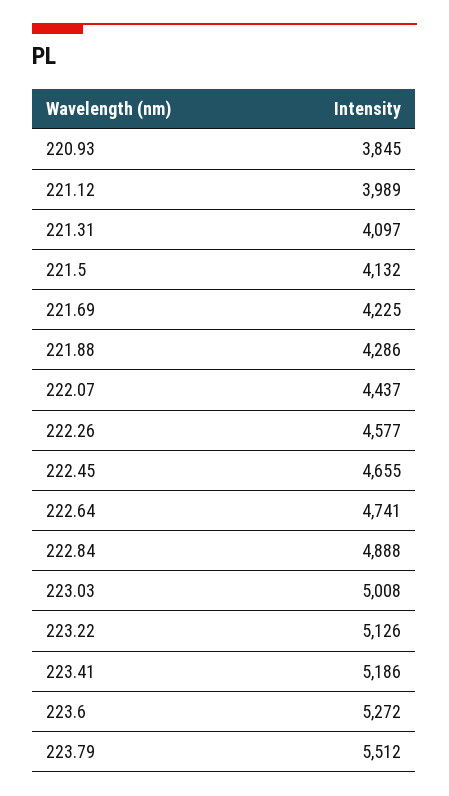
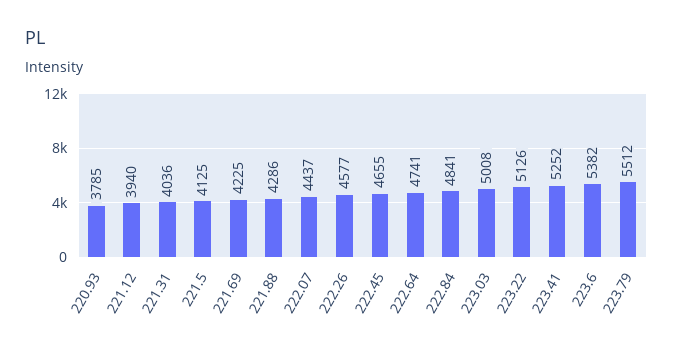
220.93: 3845 -> 3785
221.12: 3989 -> 3940
221.31: 4097 -> 4036
221.5: 4132 -> 4125
222.84: 4888 -> 4841
223.41: 5186 -> 5252
223.6: 5272 -> 5382

